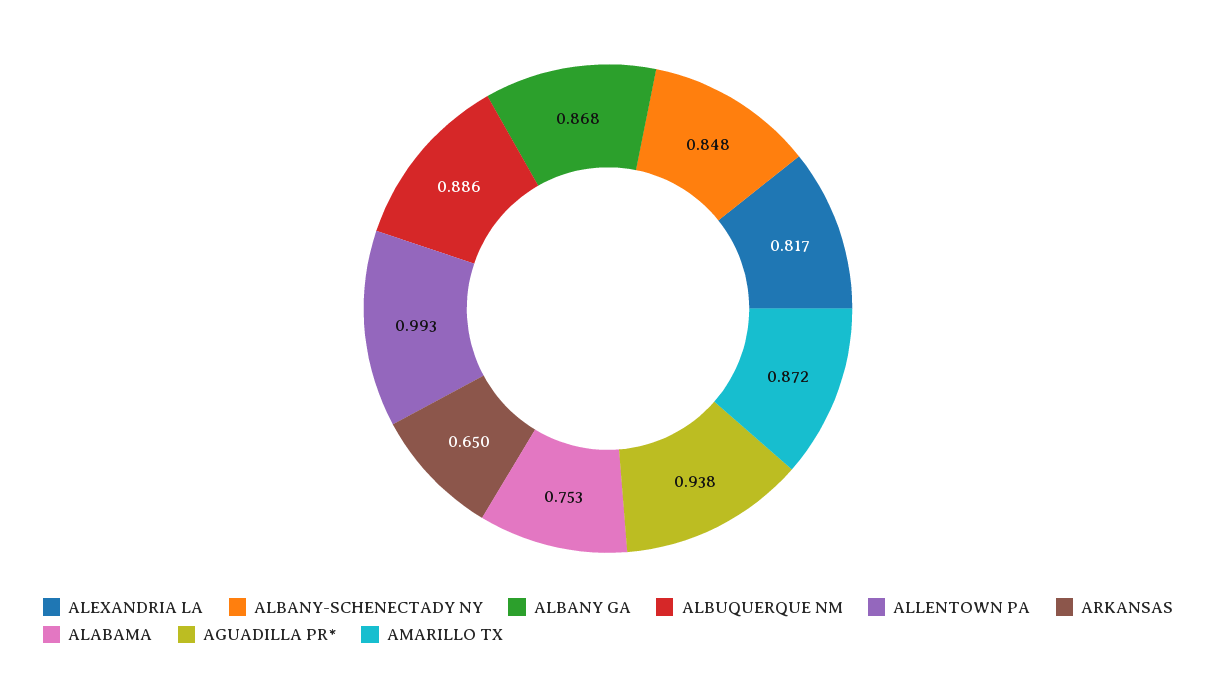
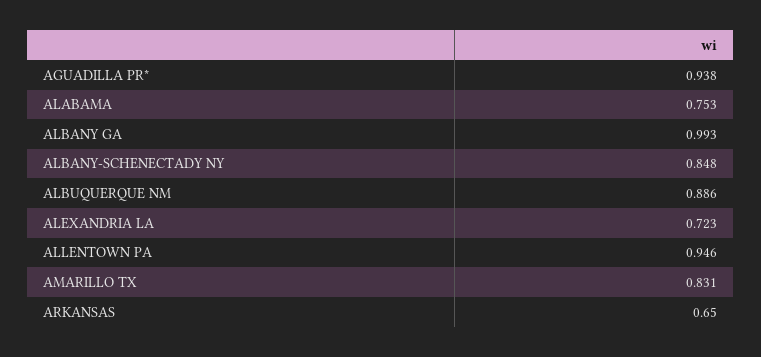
ALEXANDRIA LA: 0.817 -> 0.723
ALBANY GA: 0.868 -> 0.993
ALLENTOWN PA: 0.993 -> 0.946
AMARILLO TX: 0.872 -> 0.831

